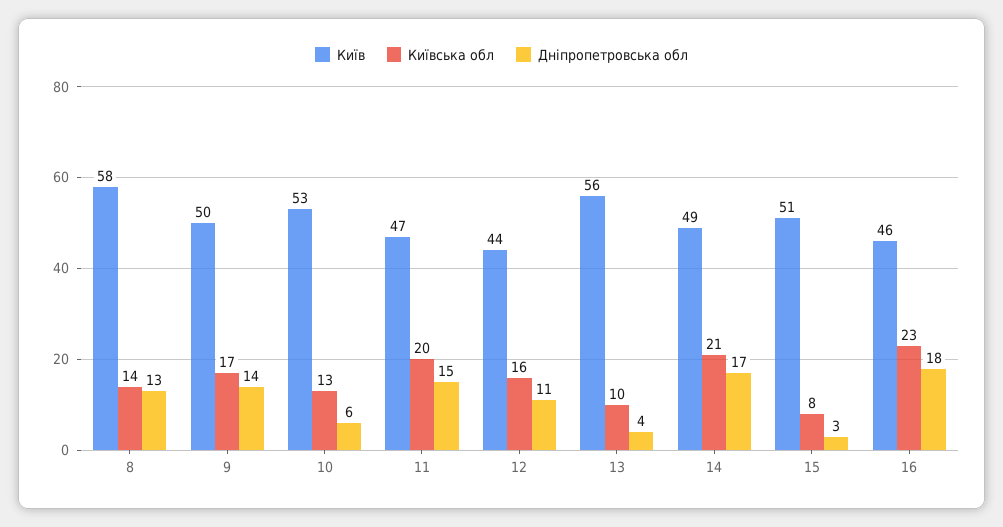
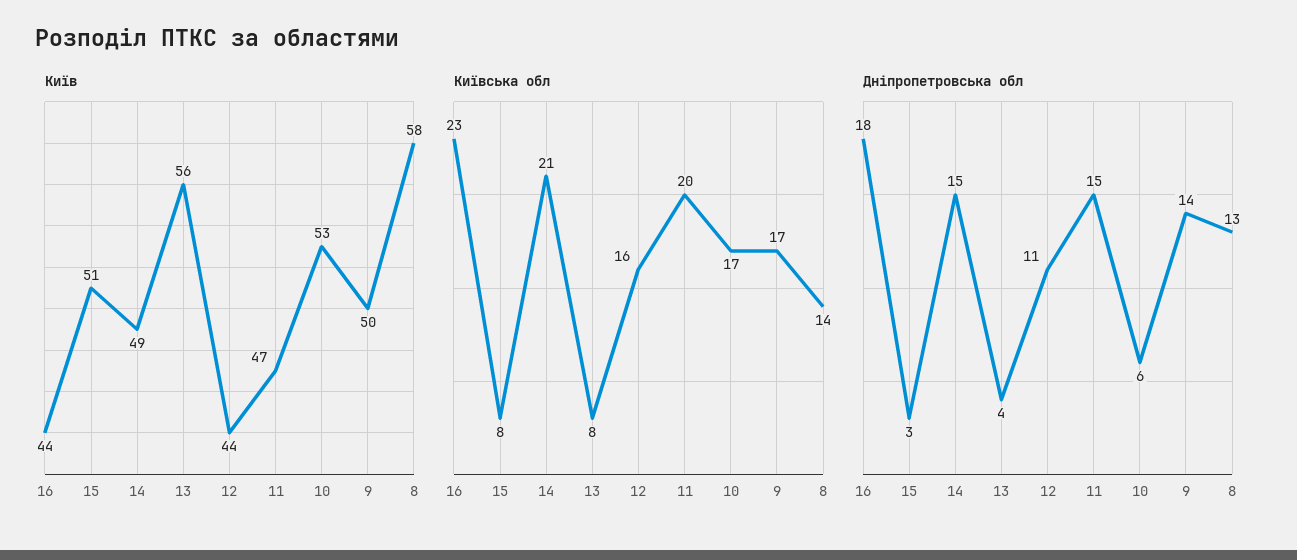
Київська обл, 10: 13 -> 17
Київська обл, 13: 10 -> 8
Дніпропетровська обл, 14: 17 -> 15
Київ, 16: 46 -> 44

